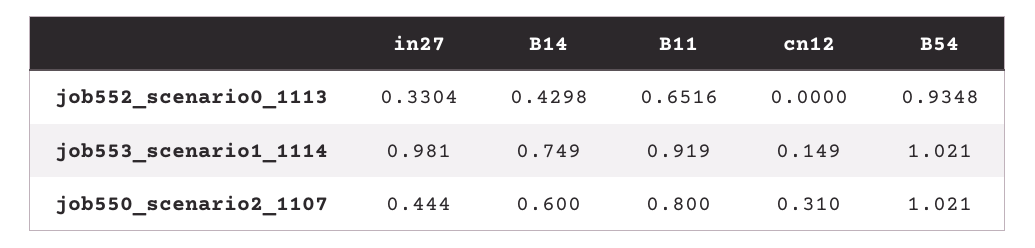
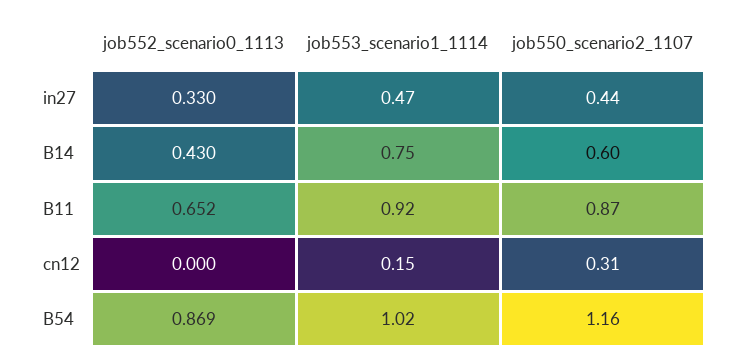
B54, job552_scenario0_1113: 0.9348 -> 0.869
in27, job553_scenario1_1114: 0.981 -> 0.47
B11, job550_scenario2_1107: 0.8 -> 0.87
B54, job550_scenario2_1107: 1.021 -> 1.16

